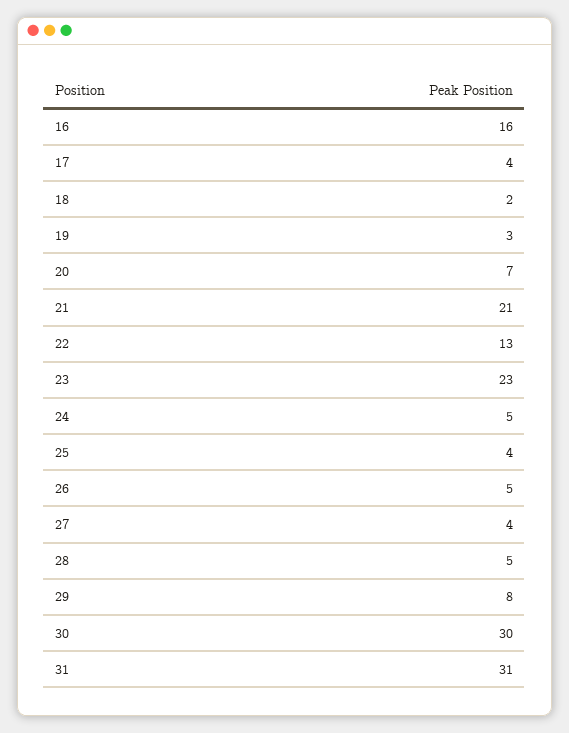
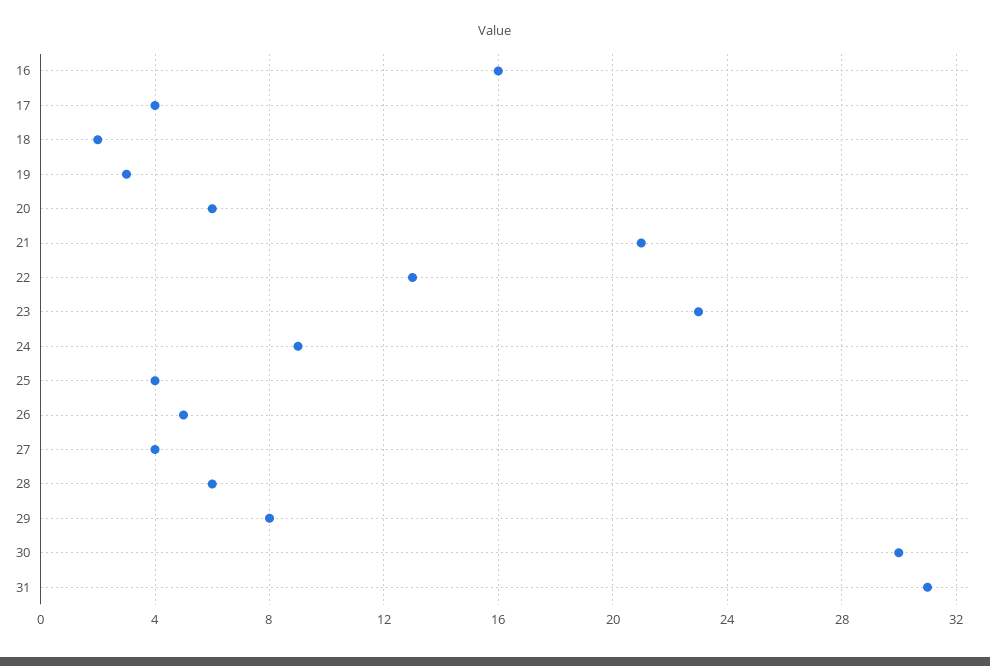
20: 7 -> 6
24: 5 -> 9
28: 5 -> 6

